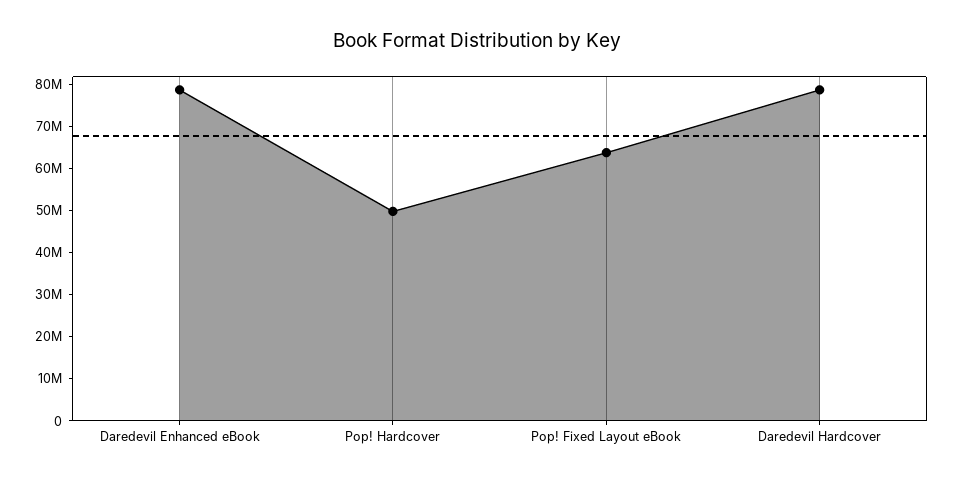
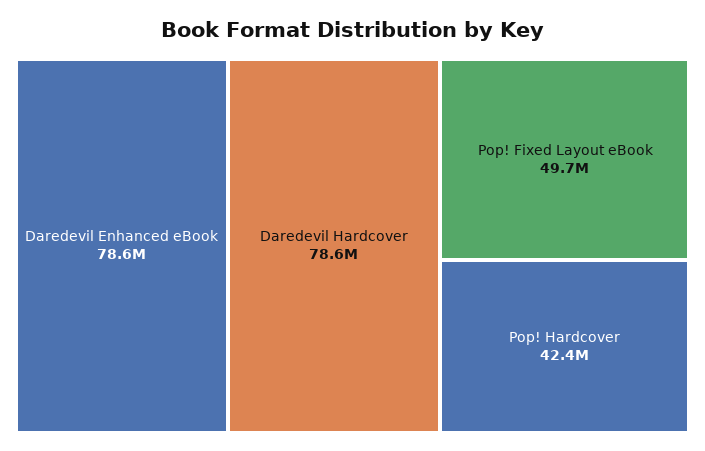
Pop! Hardcover: 50000000 -> 42400000
Pop! Fixed Layout eBook: 64000000 -> 49700000

